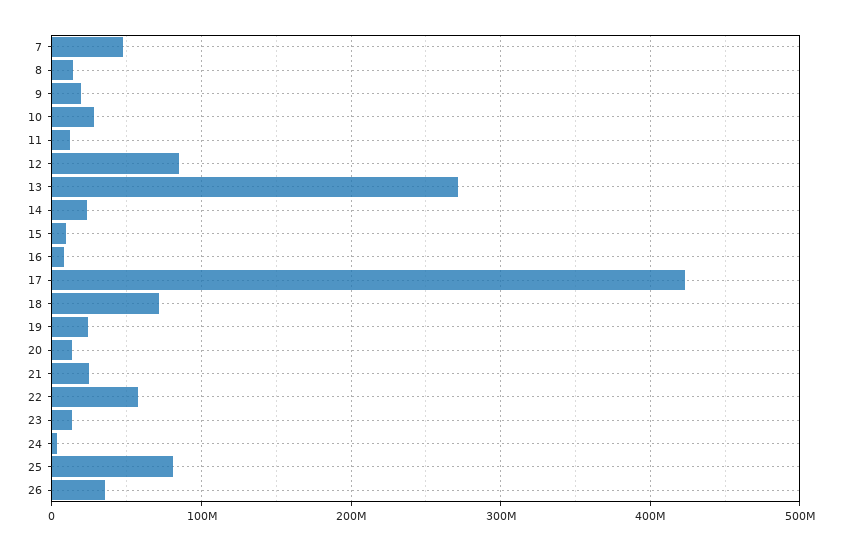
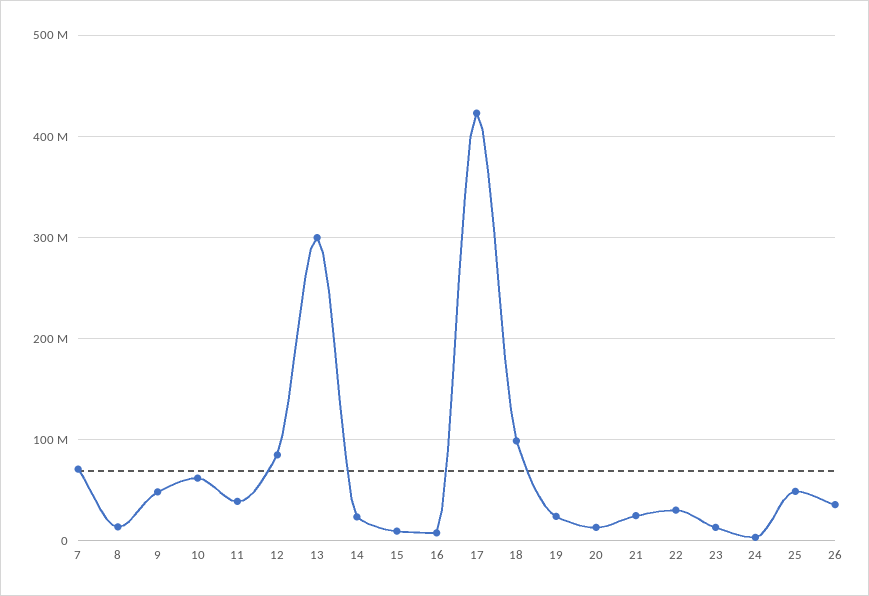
7: 50000000 -> 70000000
9: 20000000 -> 50000000
10: 30000000 -> 60000000
11: 10000000 -> 40000000
13: 270000000 -> 300000000
18: 70000000 -> 100000000
22: 60000000 -> 30000000
25: 80000000 -> 50000000

